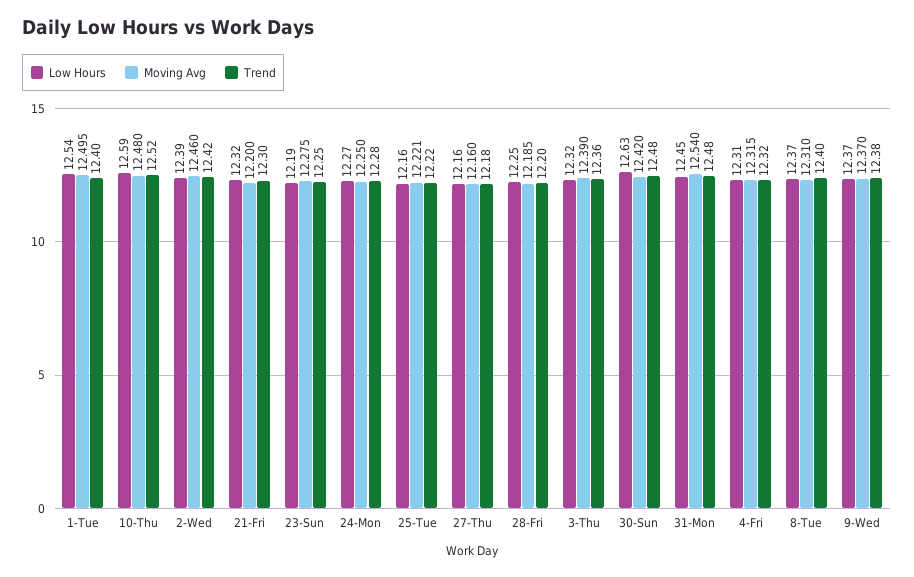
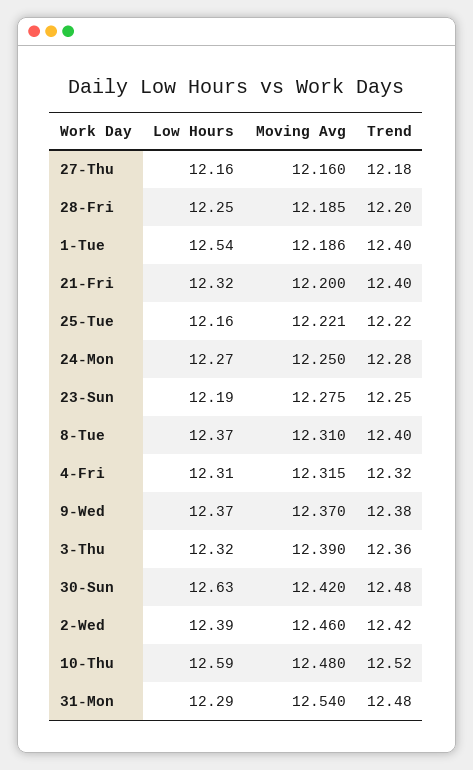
Moving Avg, 1-Tue: 12.495 -> 12.186
Trend, 21-Fri: 12.3 -> 12.4
Low Hours, 31-Mon: 12.45 -> 12.29

